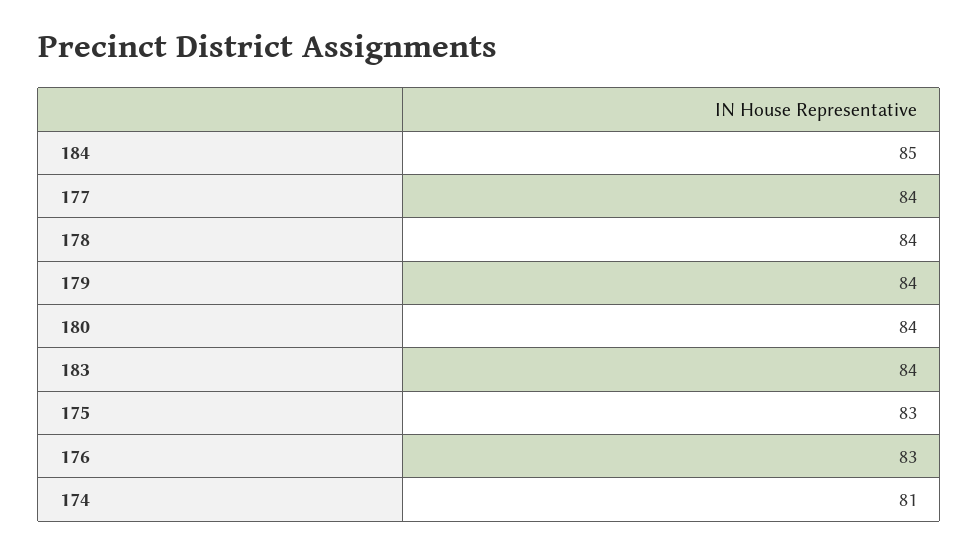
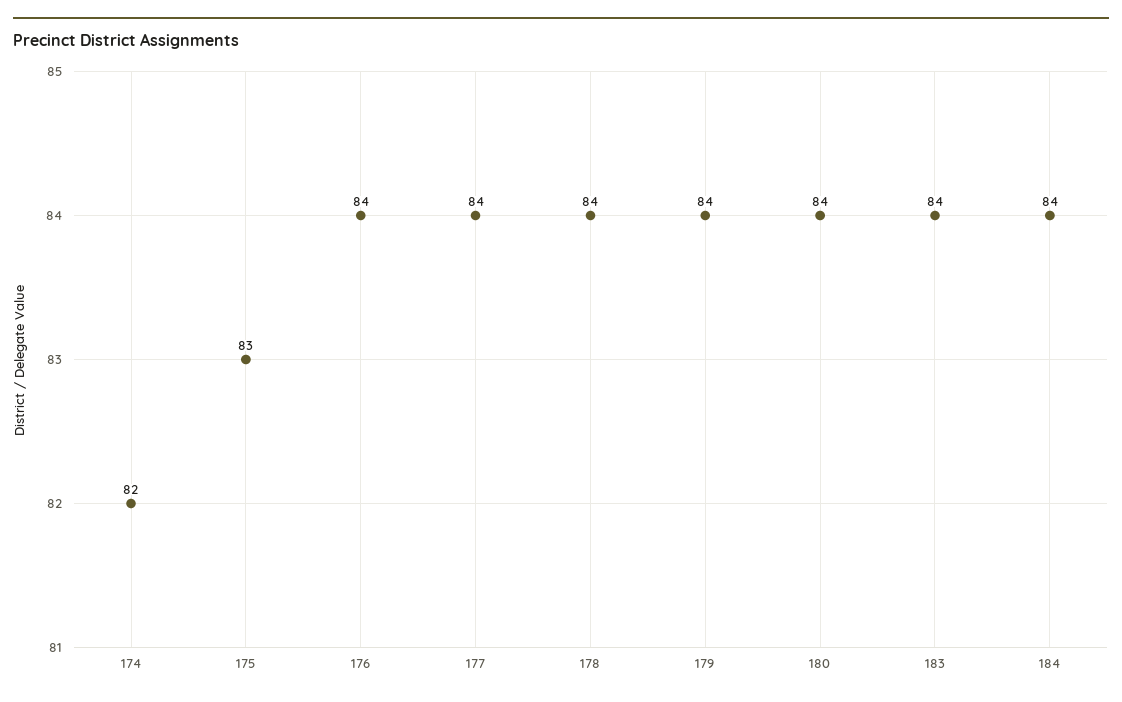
184: 85 -> 84
176: 83 -> 84
174: 81 -> 82

